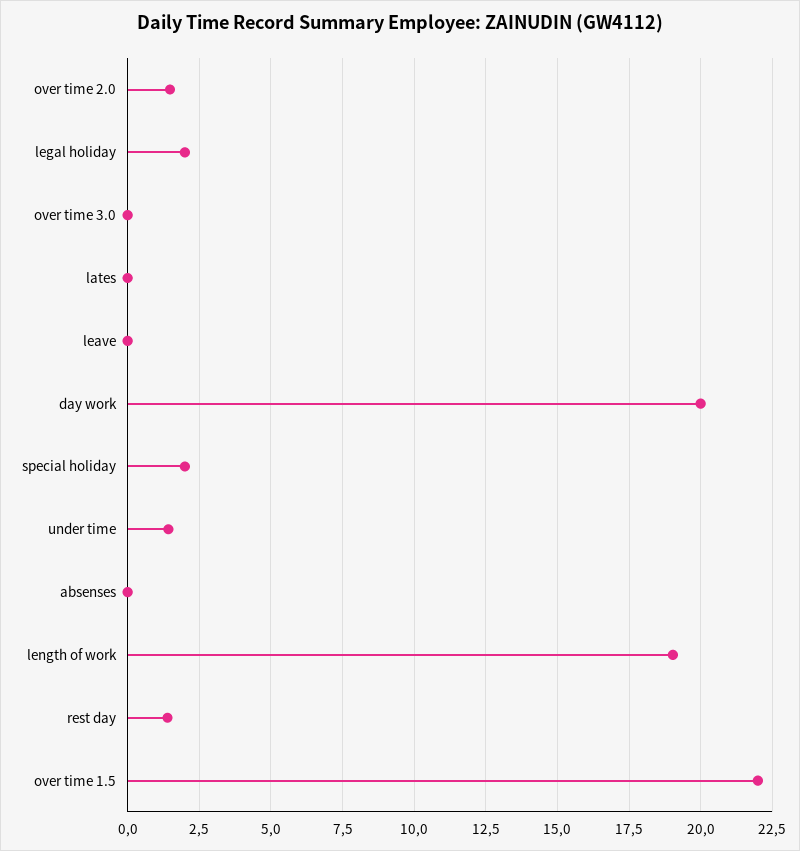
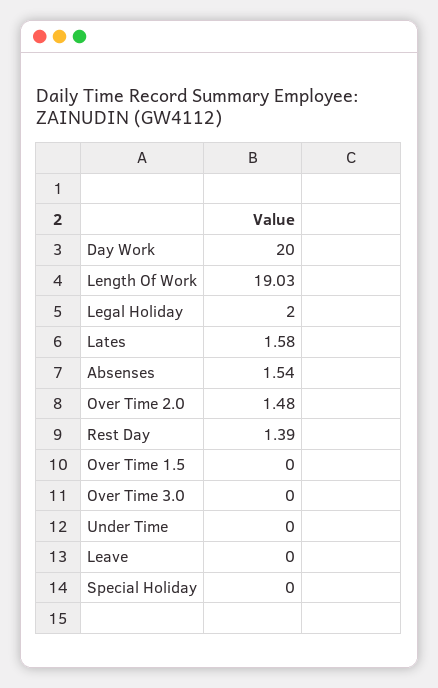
lates: 0 -> 1.58
special holiday: 2 -> 0
under time: 1.5 -> 0
absenses: 0 -> 1.54
over time 1.5: 22 -> 0

